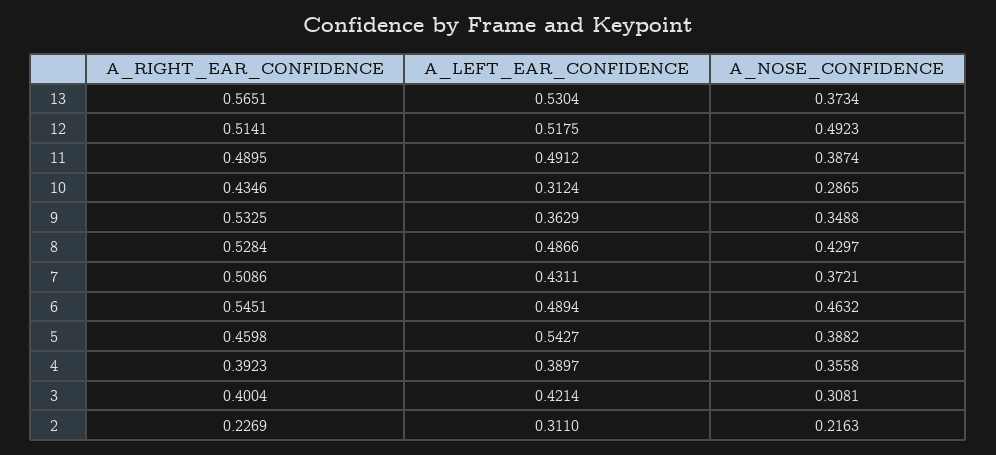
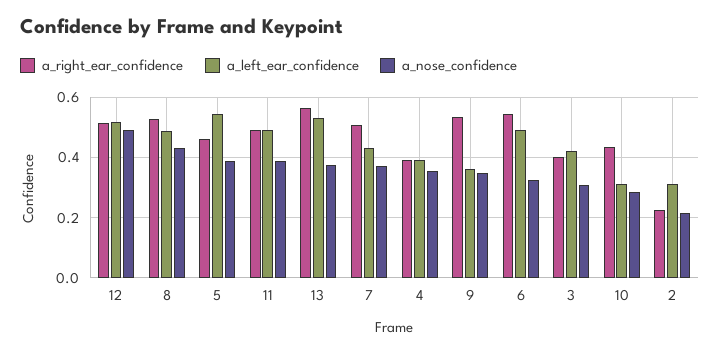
A_NOSE_CONFIDENCE, 6: 0.4632 -> 0.32

